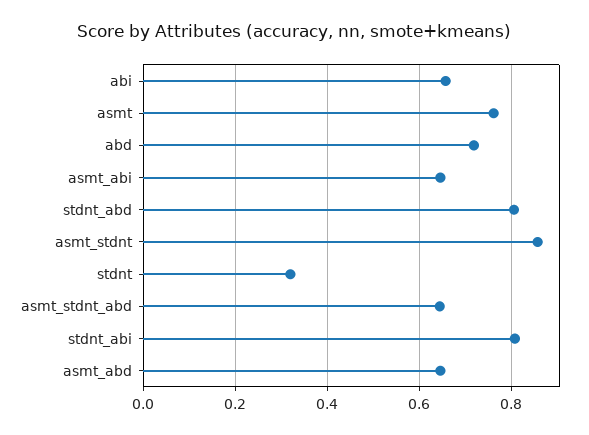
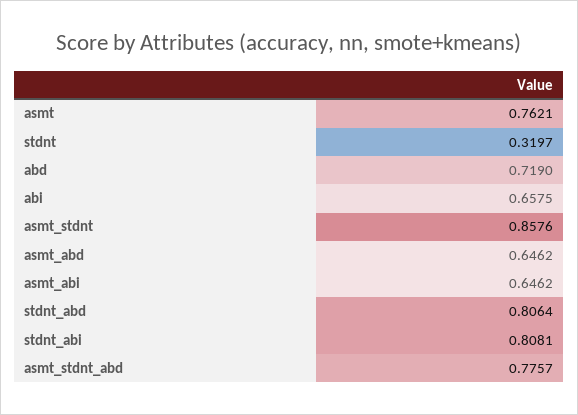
asmt_stdnt_abd: 0.64 -> 0.7757

